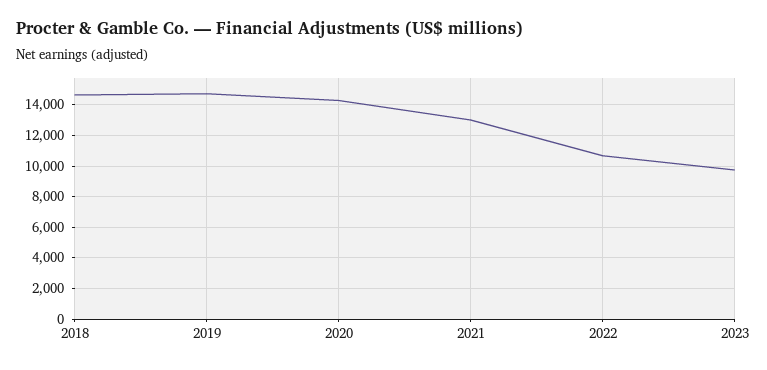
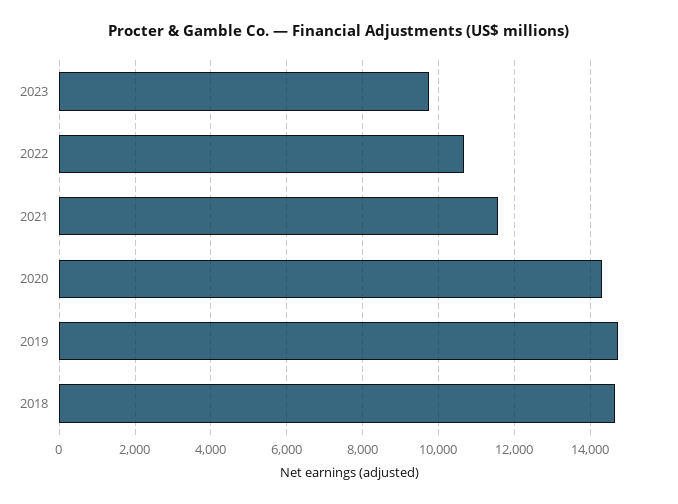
2021: 13000 -> 11600

